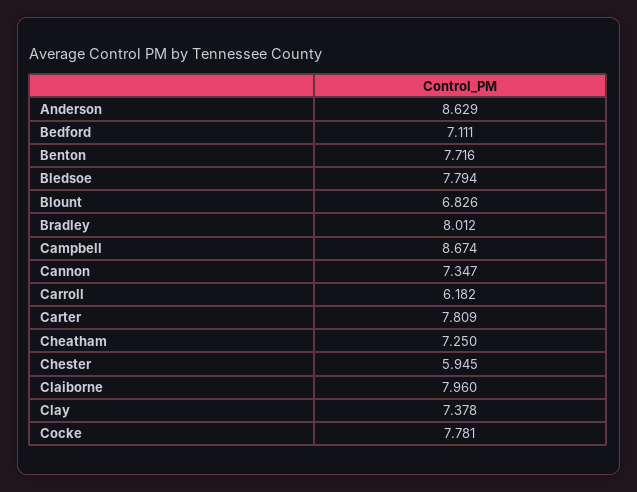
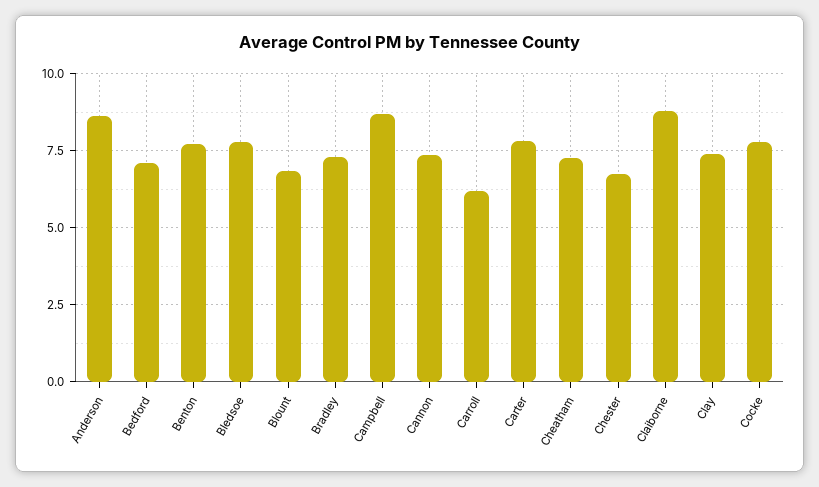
Bradley: 8.012 -> 7.25
Chester: 5.945 -> 6.75
Claiborne: 7.96 -> 8.75

